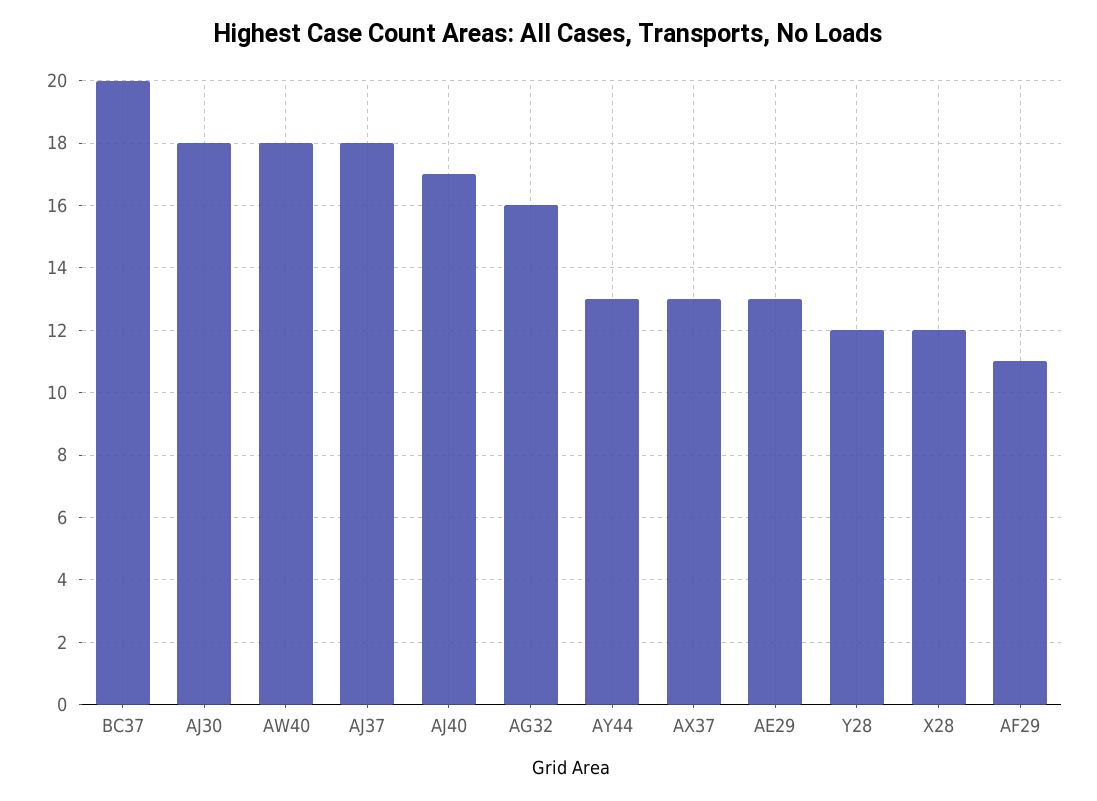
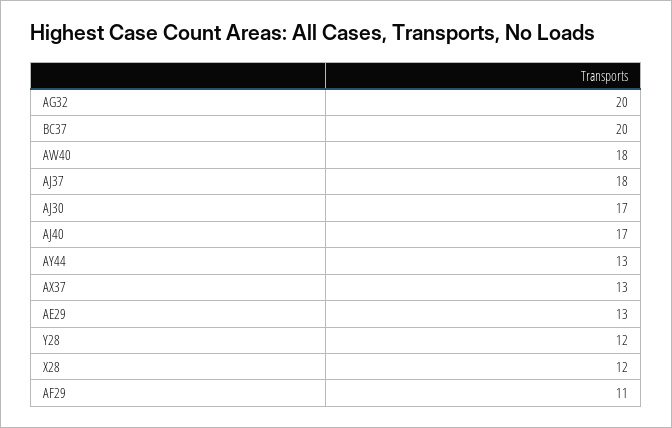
AJ30: 18 -> 17
AG32: 16 -> 20

